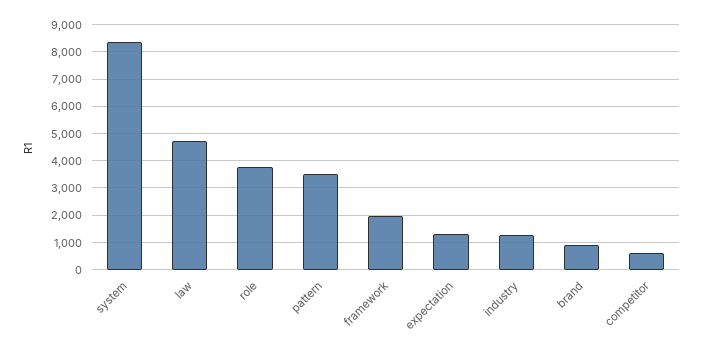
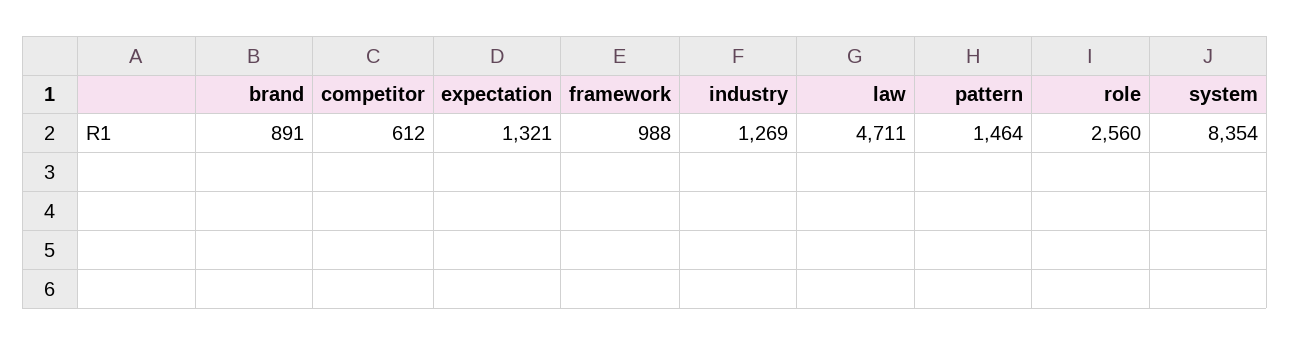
role: 3750 -> 2560
pattern: 3500 -> 1464
framework: 2000 -> 988

